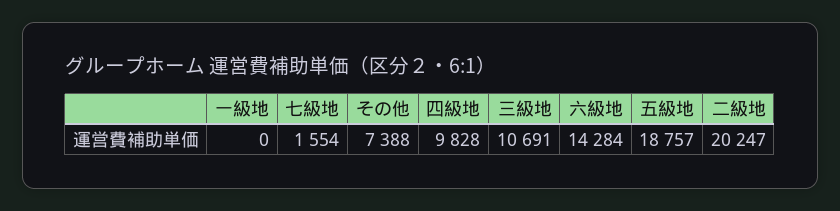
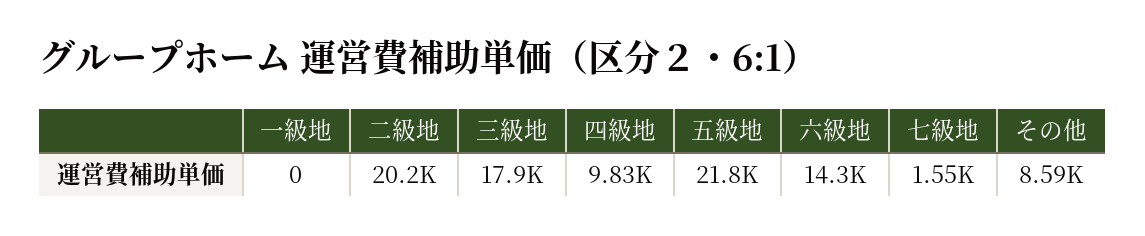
その他: 7388 -> 8590
三級地: 10691 -> 17900
五級地: 18757 -> 21800

